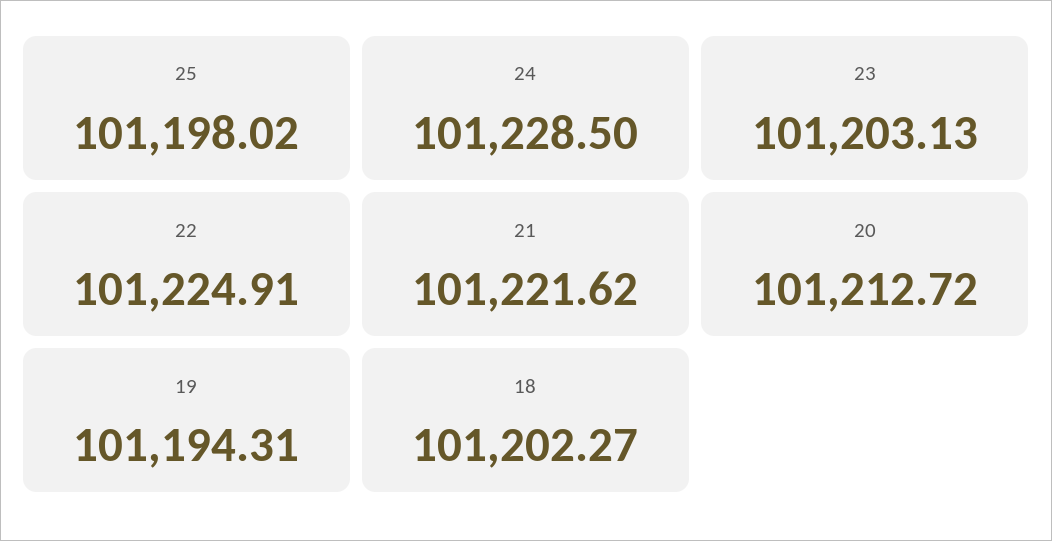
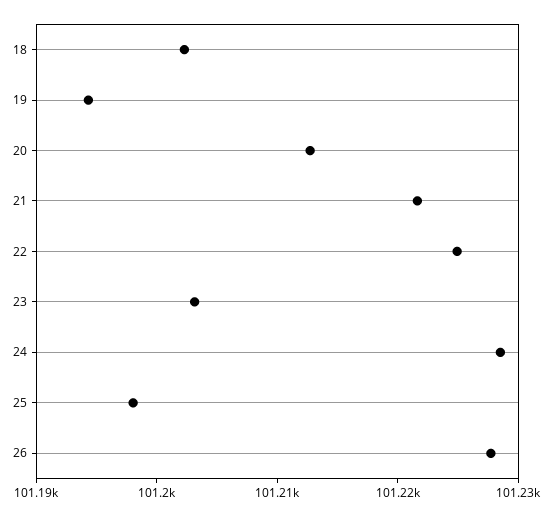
26: none -> 101228

